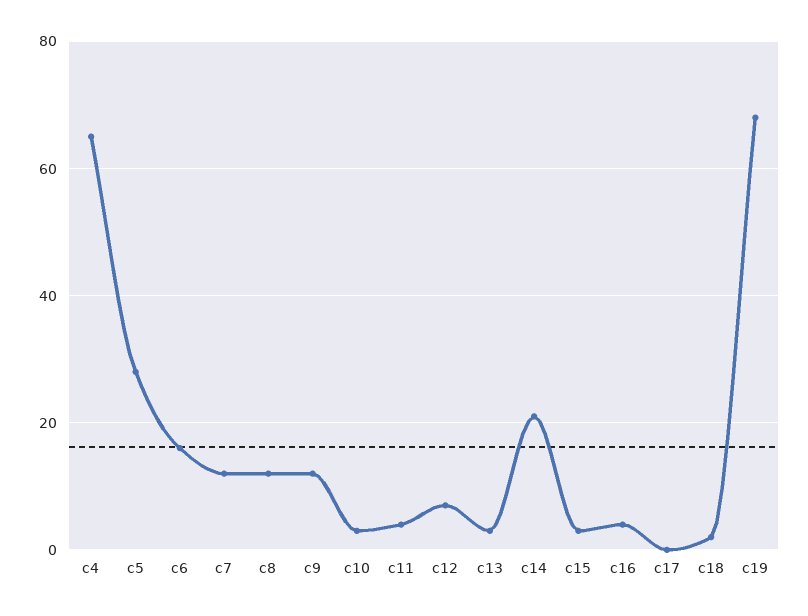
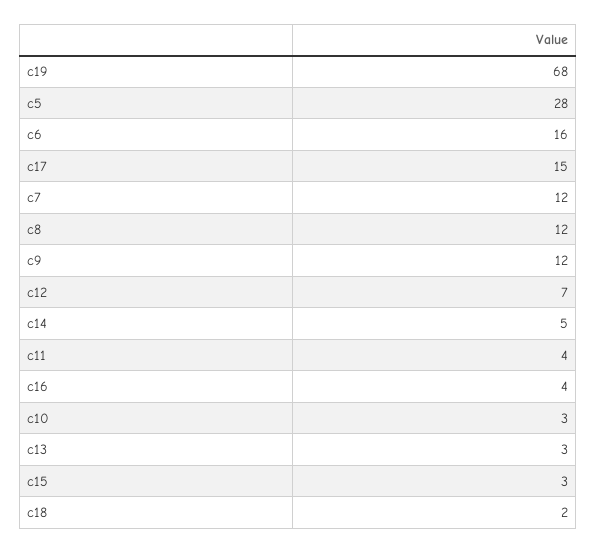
c4: 65 -> none
c14: 20 -> 5
c17: 0 -> 15

